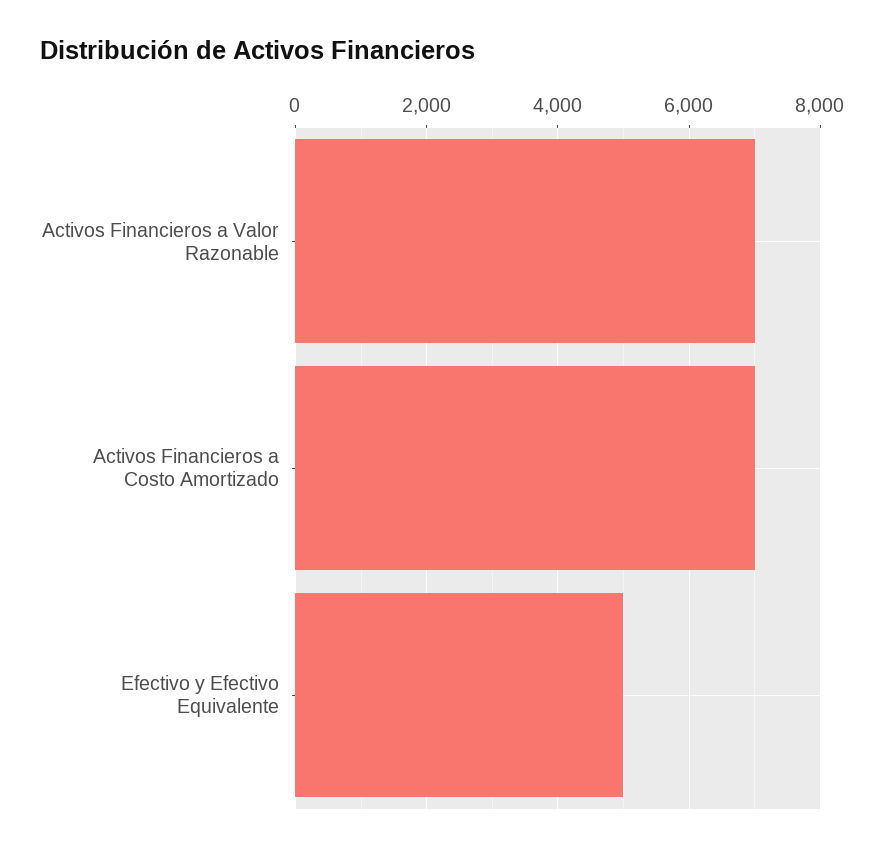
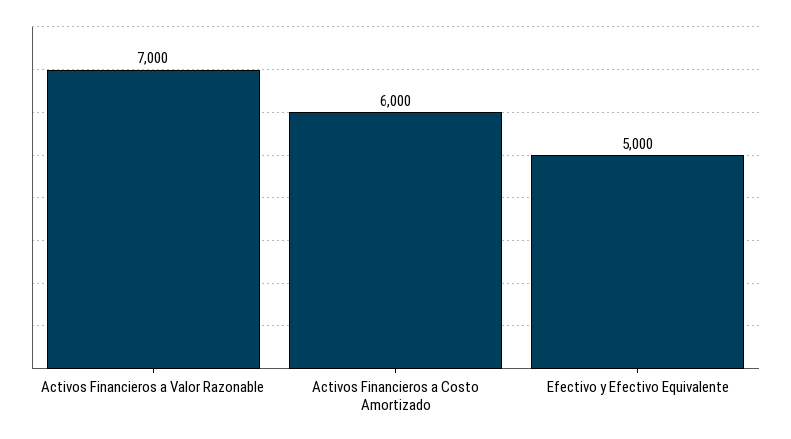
Activos Financieros a Costo Amortizado: 7000 -> 6000

